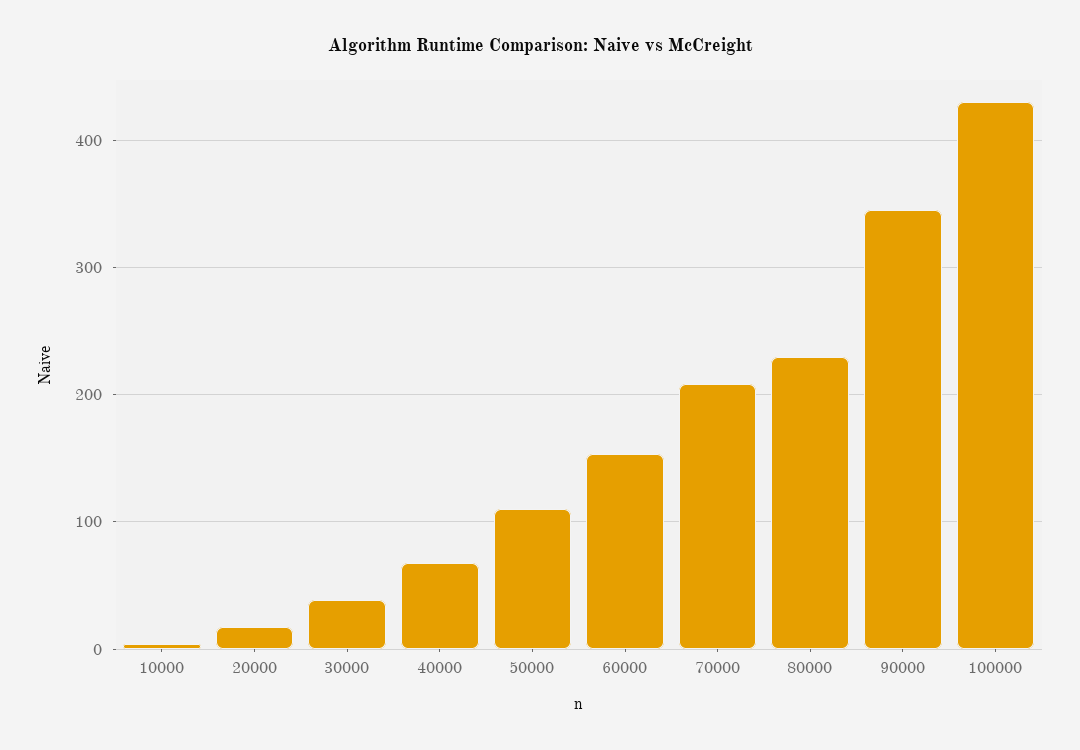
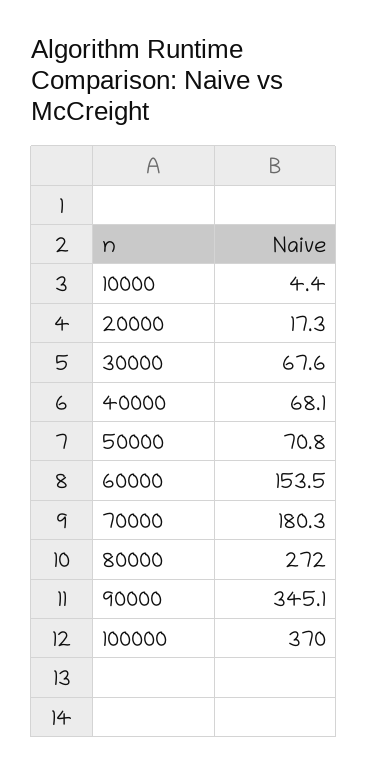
30000: 40 -> 67.6
50000: 110 -> 70.8
70000: 210 -> 180.3
80000: 230 -> 272
100000: 430 -> 370

